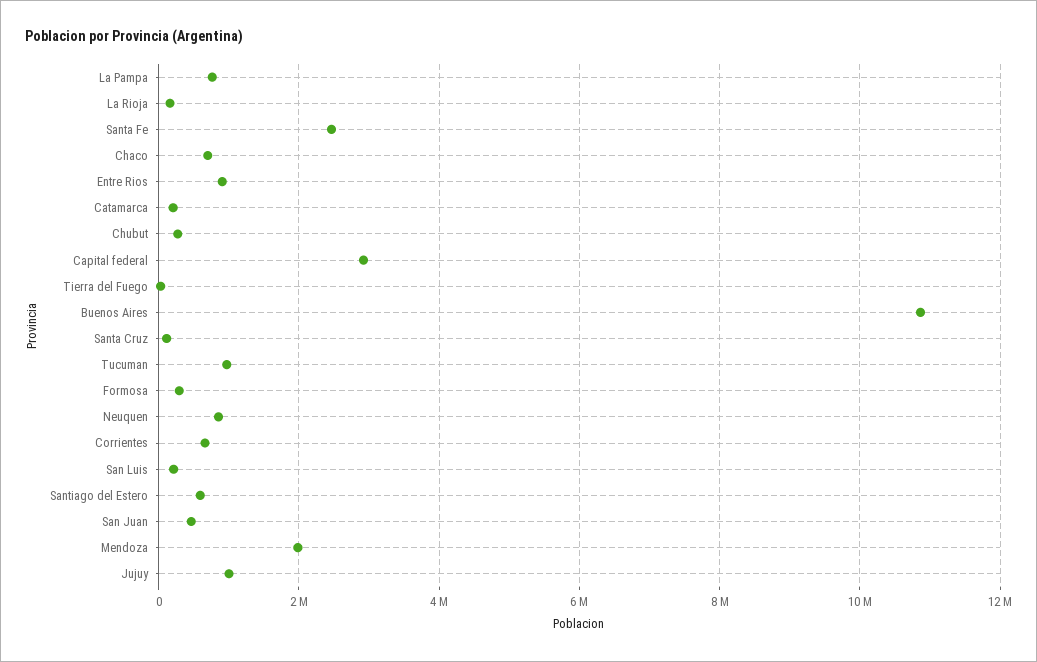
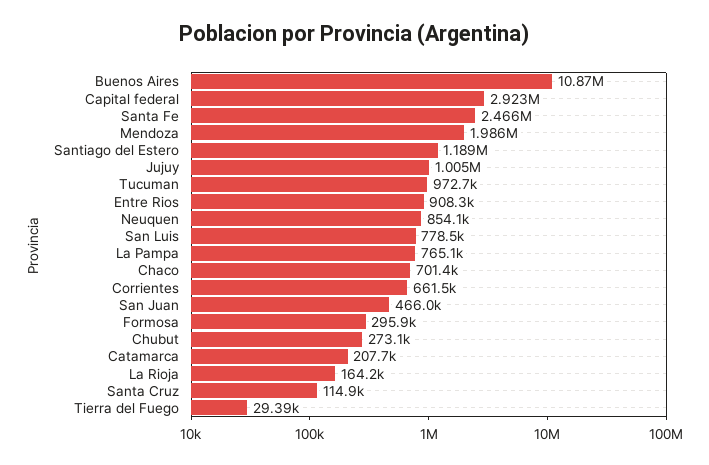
San Luis: 200000 -> 778500
Santiago del Estero: 600000 -> 1189000

